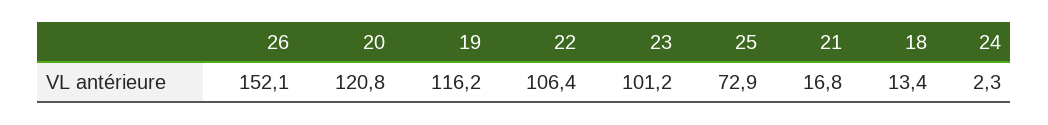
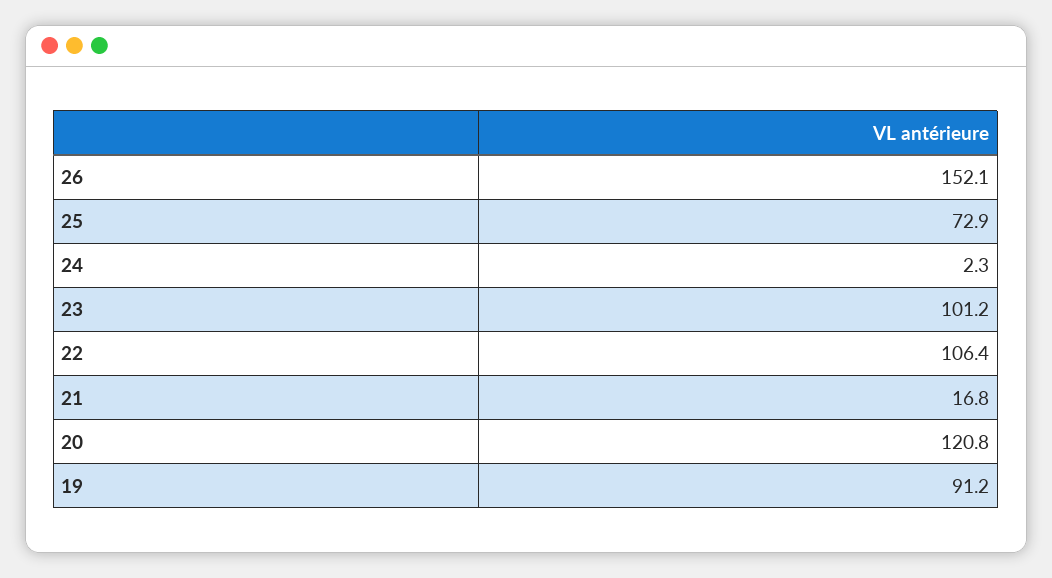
19: 116.2 -> 91.2
18: 13.4 -> none

